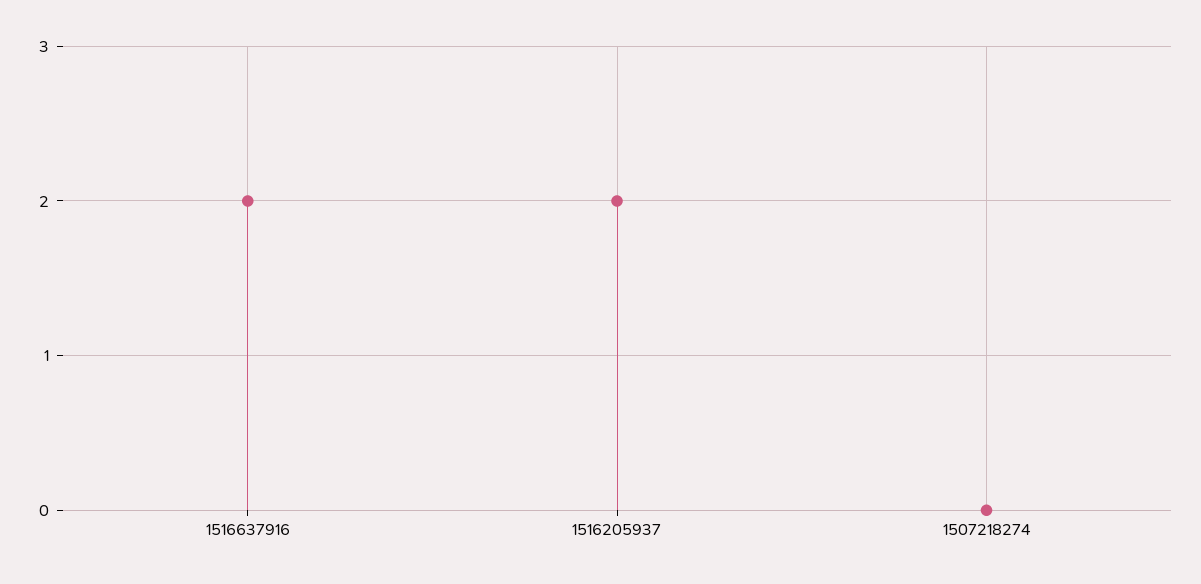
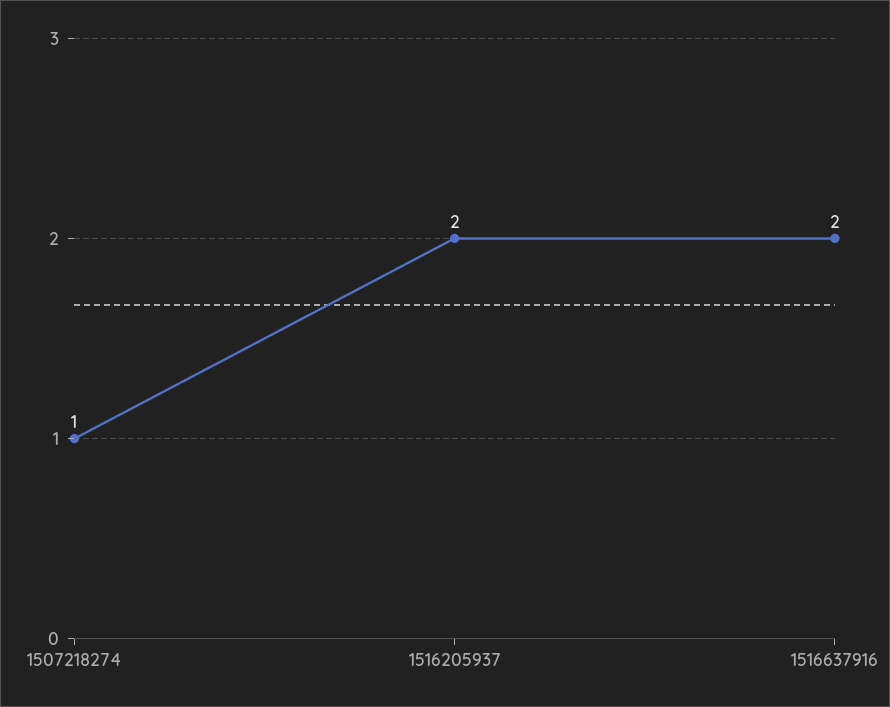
1507218274: 0 -> 1

